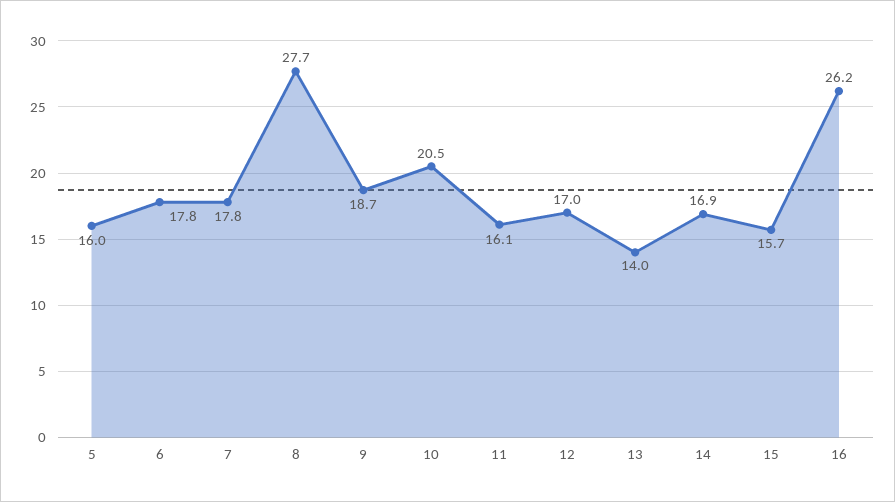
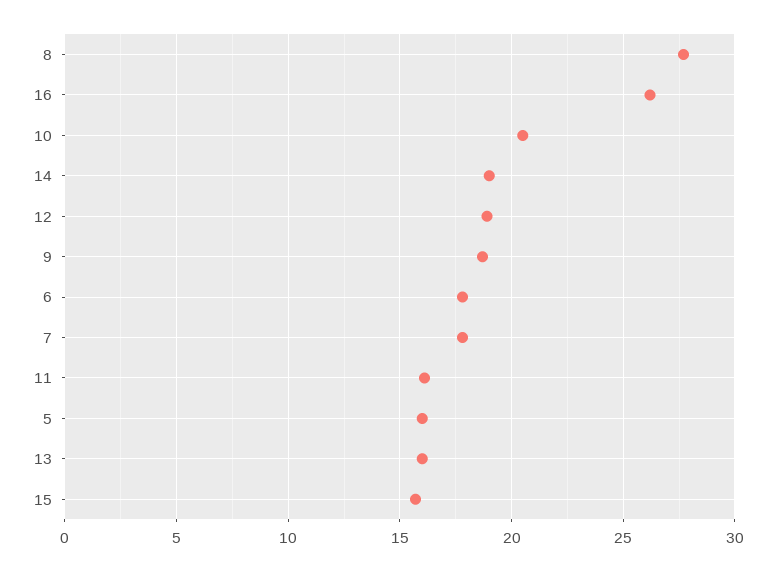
12: 17 -> 19
13: 14 -> 16
14: 16.9 -> 19

